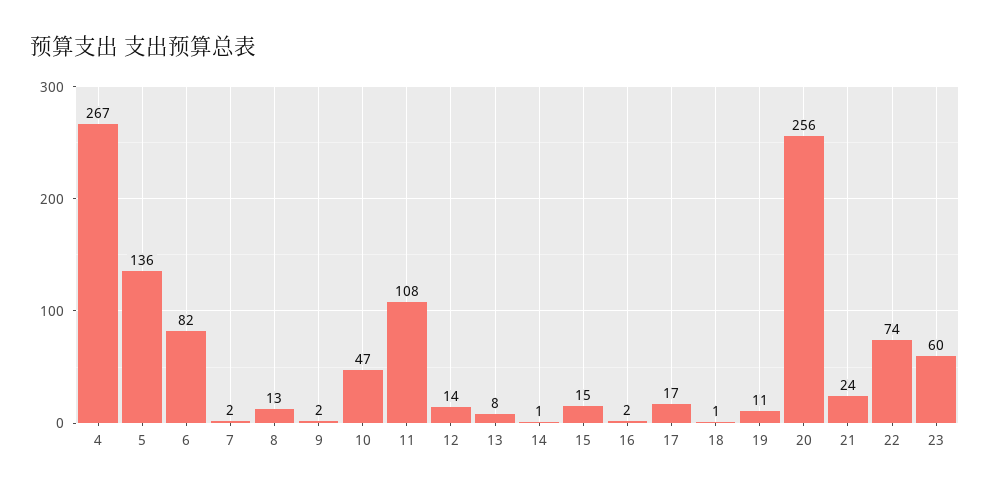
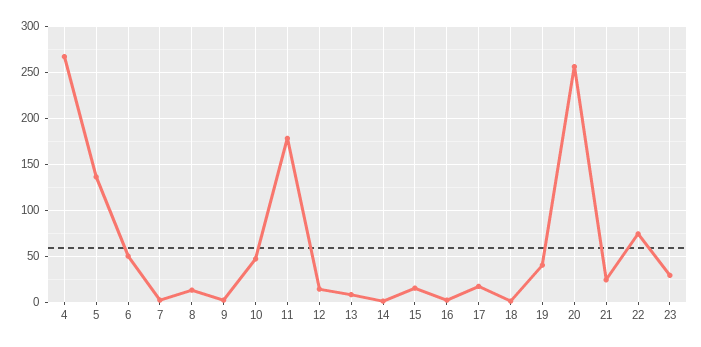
6: 82 -> 50
11: 108 -> 180
19: 11 -> 40
23: 60 -> 30

